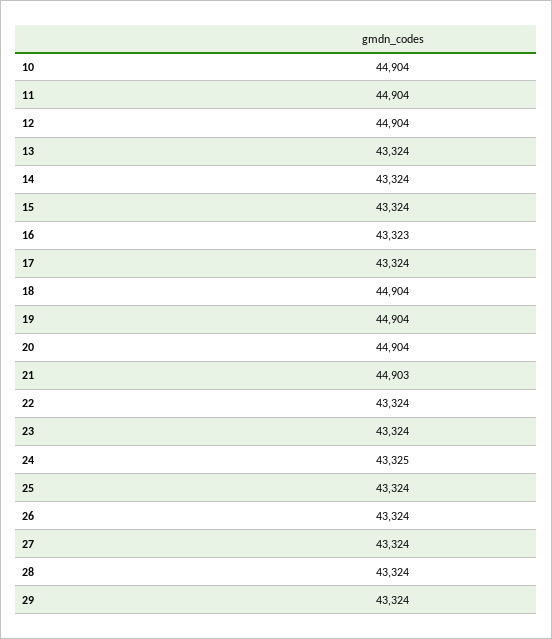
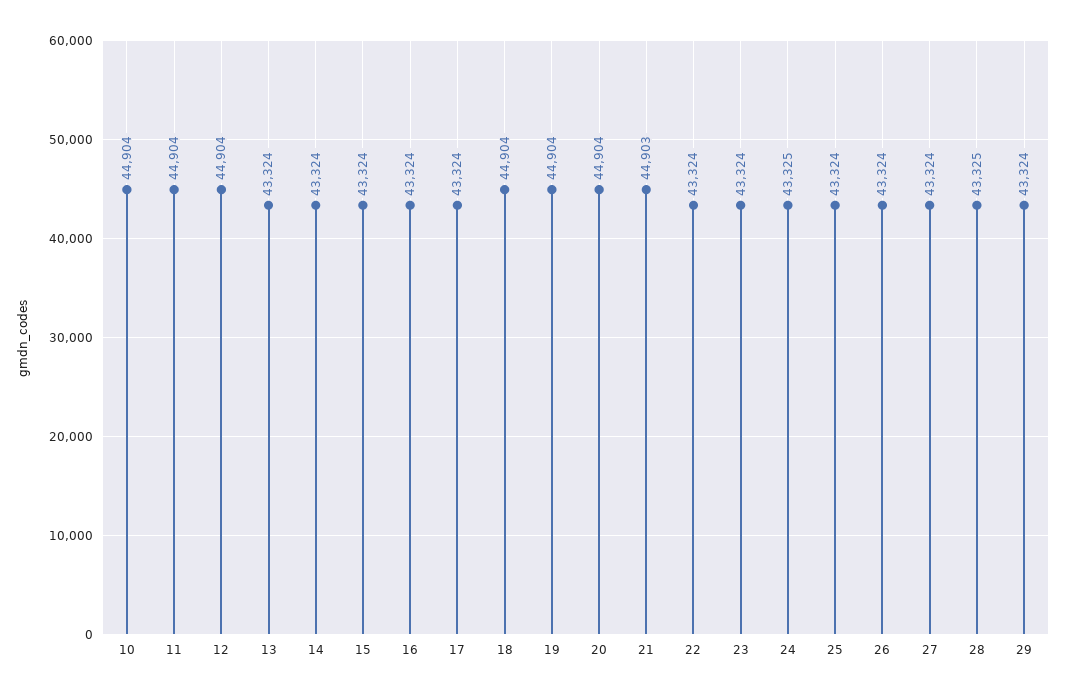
16: 43323 -> 43324
28: 43324 -> 43325

